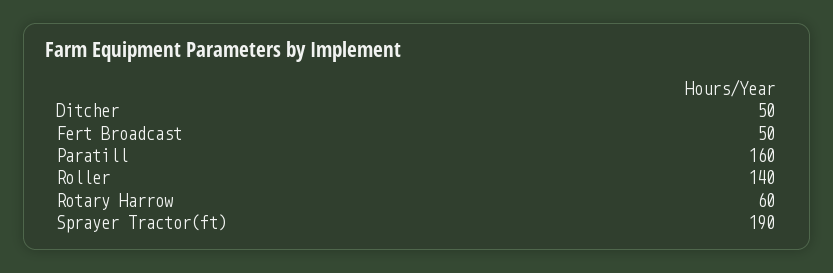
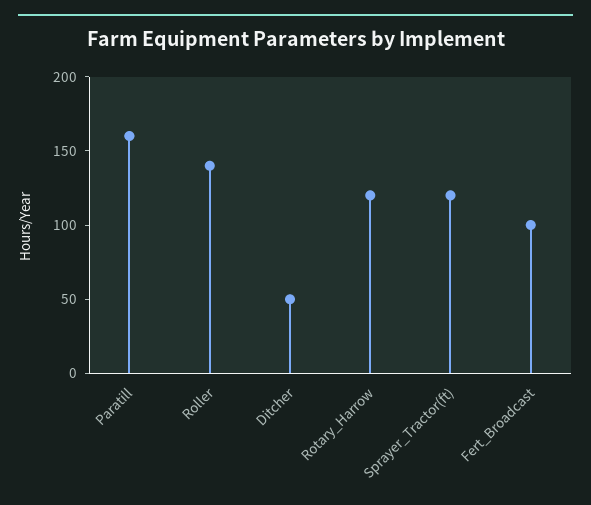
Fert Broadcast: 50 -> 100
Rotary Harrow: 60 -> 120
Sprayer Tractor(ft): 190 -> 120

